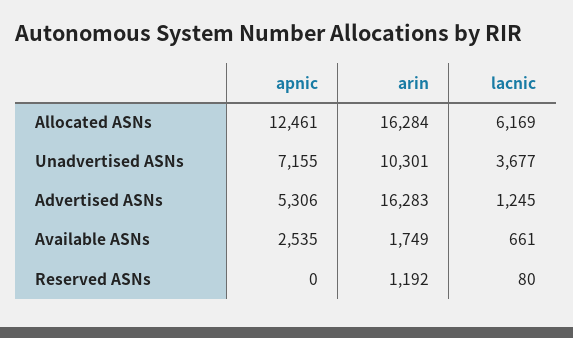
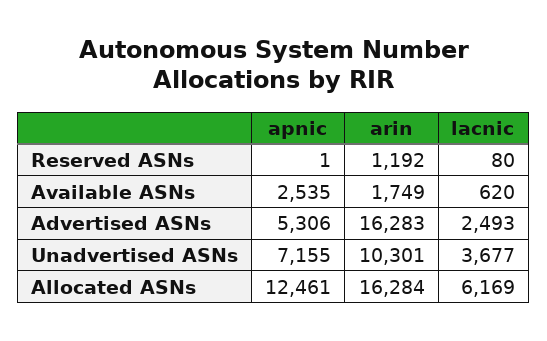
lacnic, Advertised ASNs: 1245 -> 2493
lacnic, Available ASNs: 661 -> 620
apnic, Reserved ASNs: 0 -> 1

